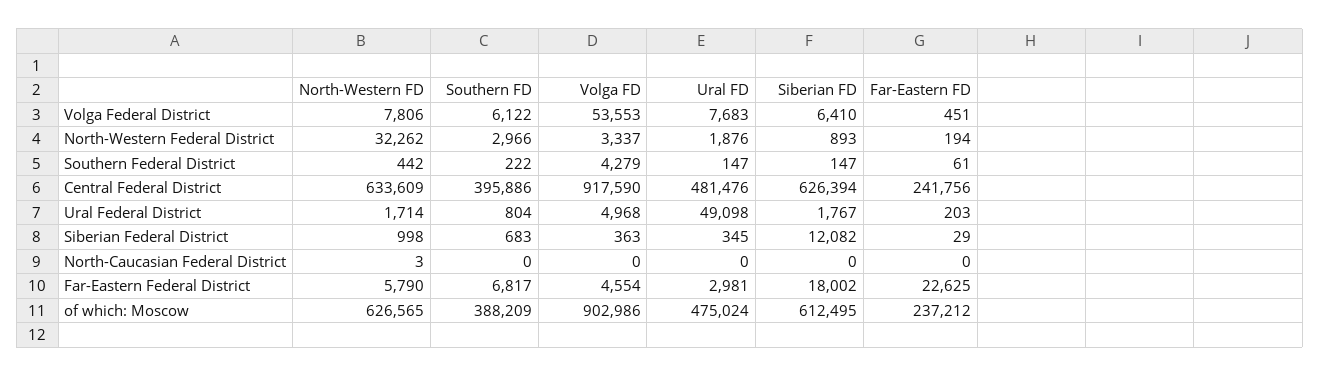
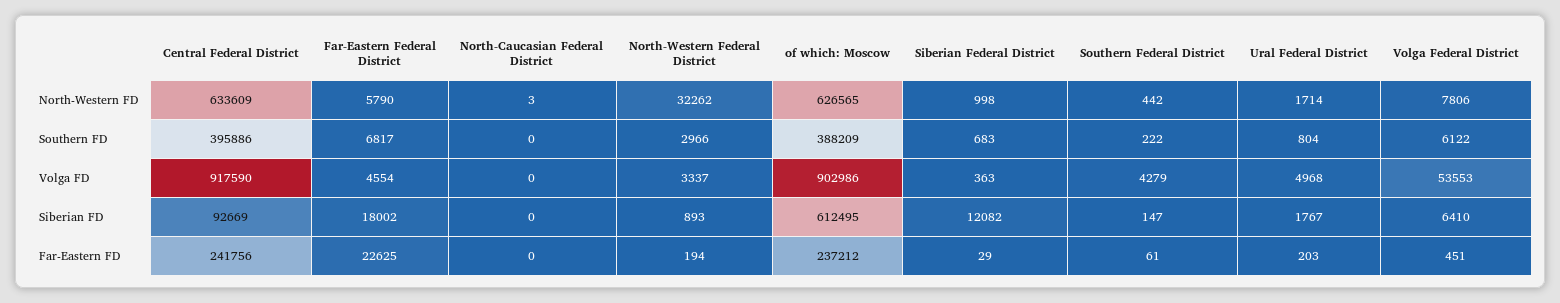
Ural FD, Volga Federal District: 7683 -> none
Ural FD, North-Western Federal District: 1876 -> none
Ural FD, Southern Federal District: 147 -> none
Ural FD, Central Federal District: 481476 -> none
Siberian FD, Central Federal District: 626394 -> 92669
Ural FD, Ural Federal District: 49098 -> none
Ural FD, Siberian Federal District: 345 -> none
Ural FD, North-Caucasian Federal District: 0 -> none
Ural FD, Far-Eastern Federal District: 2981 -> none
Ural FD, of which: Moscow: 475024 -> none

